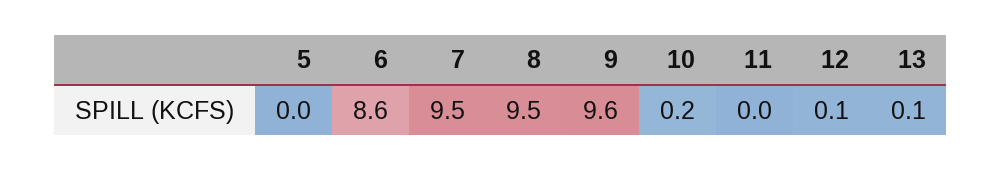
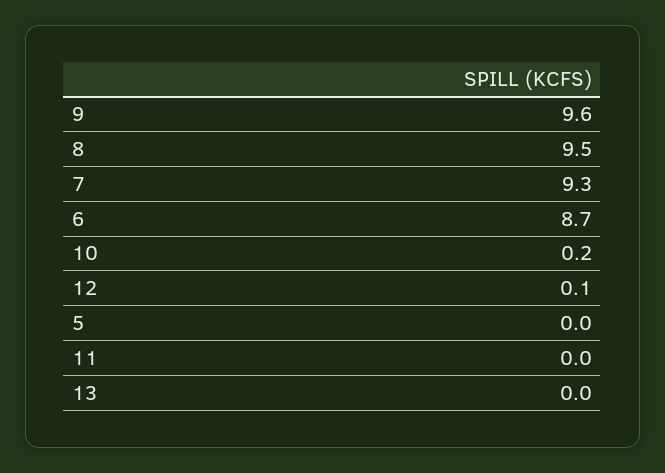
6: 8.6 -> 8.7
7: 9.5 -> 9.3
13: 0.1 -> 0

